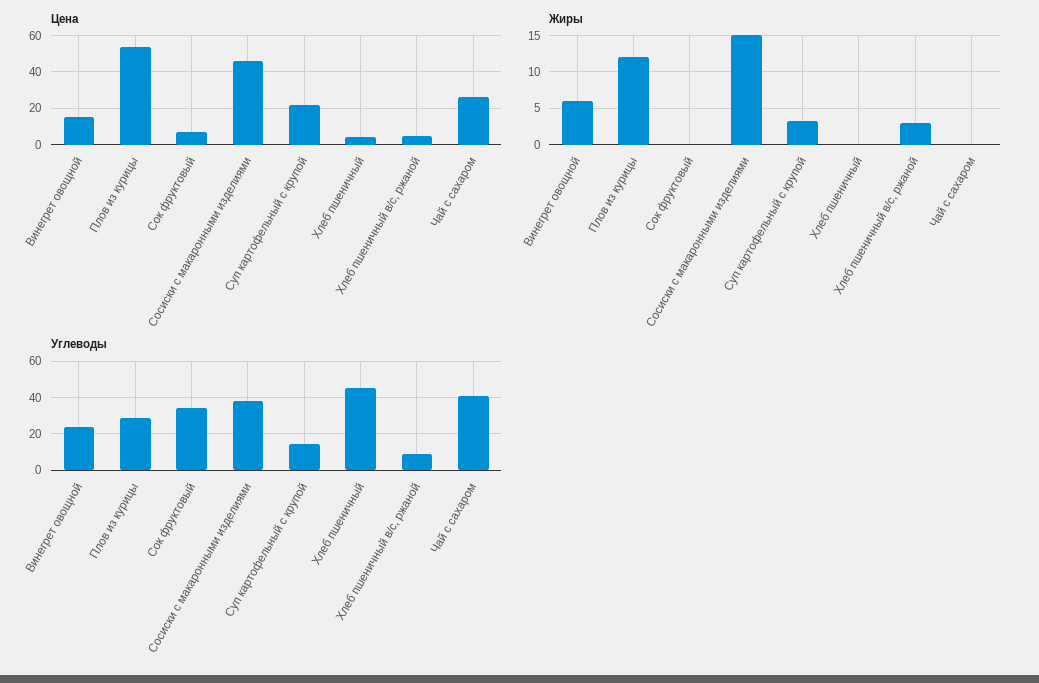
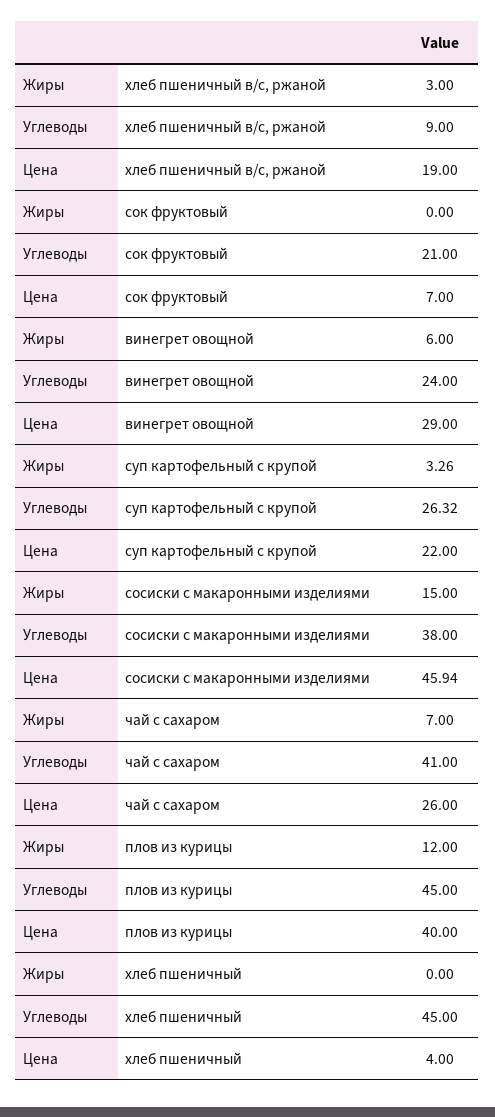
Цена, Винегрет овощной: 15 -> 29
Цена, Плов из курицы: 55 -> 40
Цена, Хлеб пшеничный в/с, ржаной: 5 -> 19
Жиры, Чай с сахаром: 0 -> 7
Углеводы, Плов из курицы: 30 -> 45
Углеводы, Сок фруктовый: 35 -> 21
Углеводы, Суп картофельный с крупой: 15 -> 26.32

